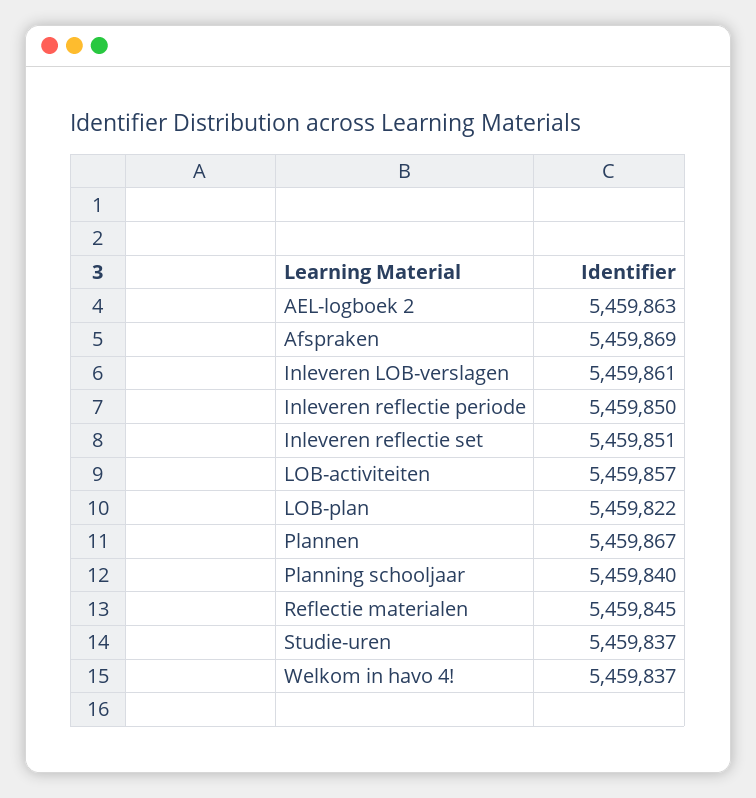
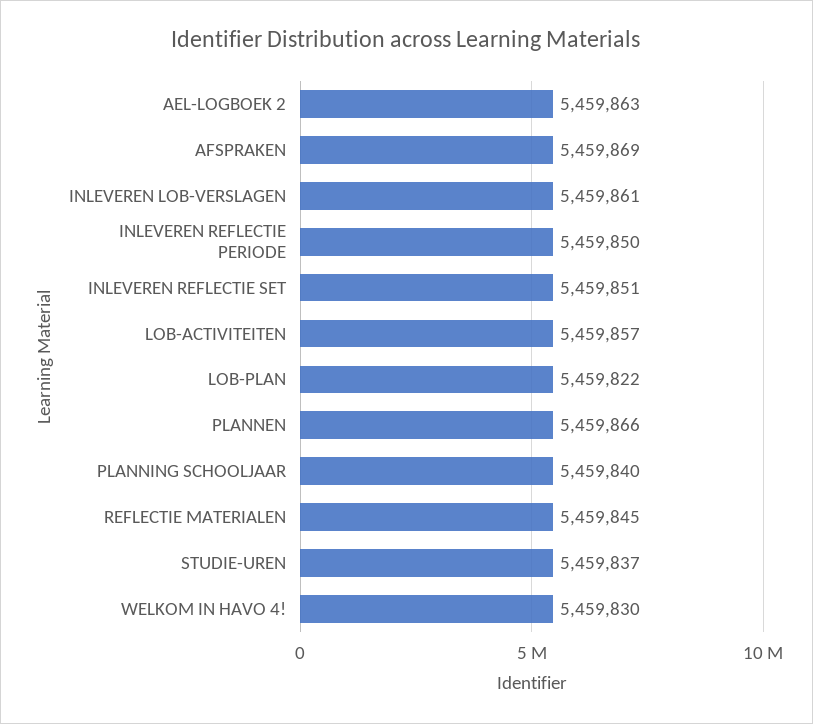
Plannen: 5459867 -> 5459866
Welkom in havo 4!: 5459837 -> 5459830

